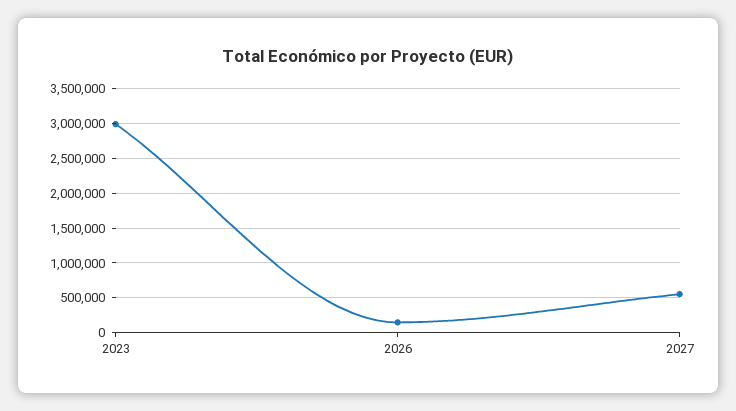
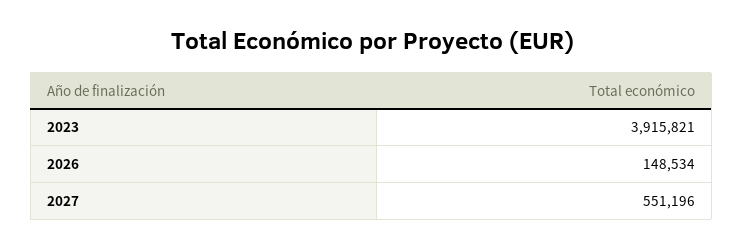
2023: 3000000 -> 3915821

